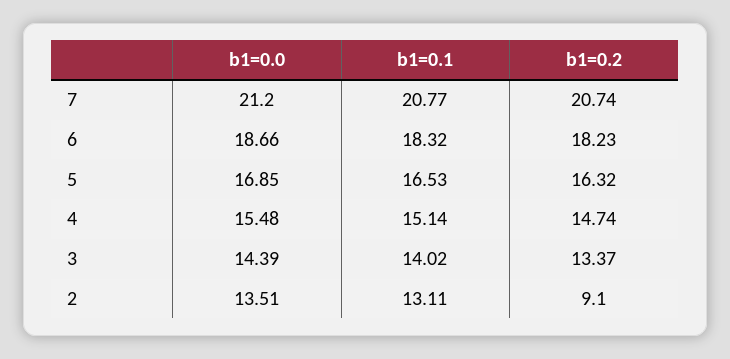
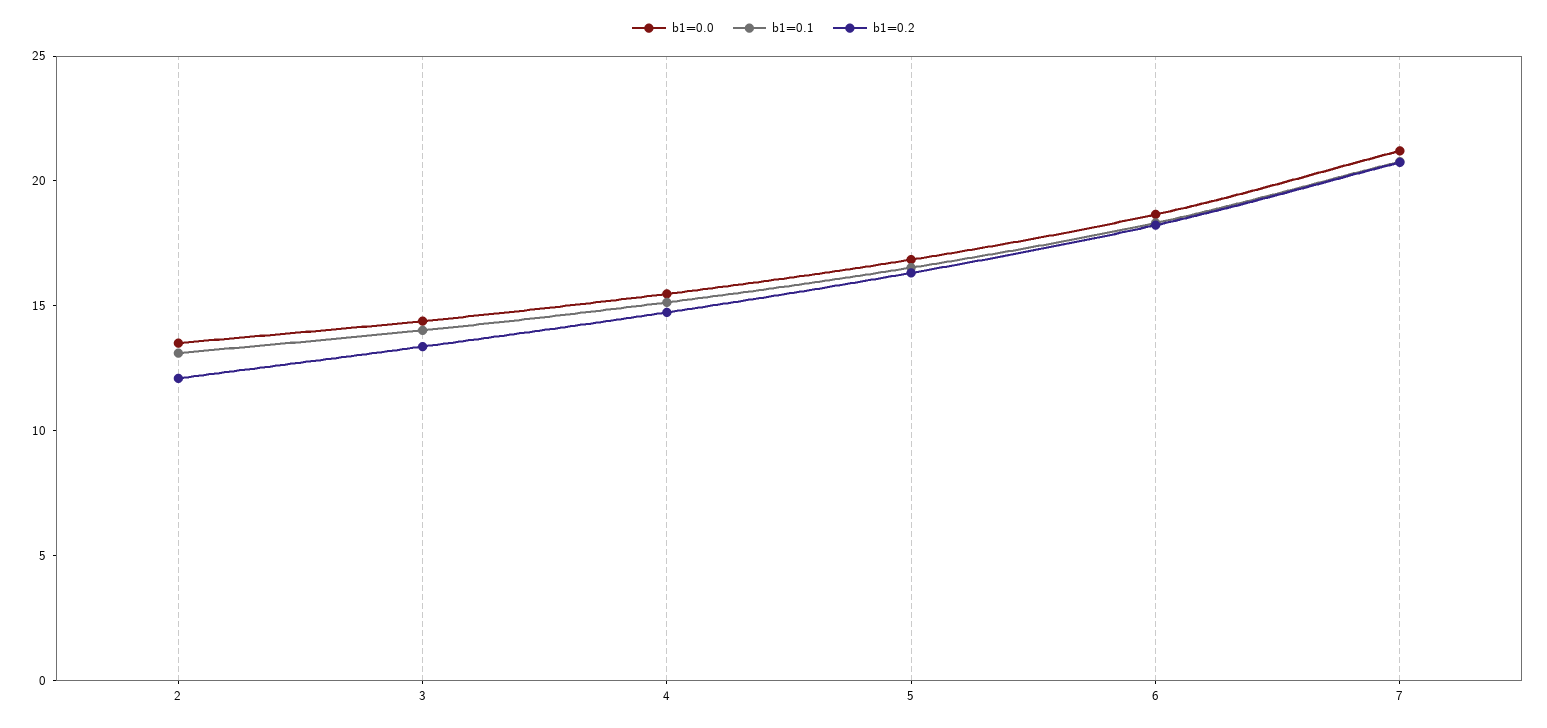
b1=0.2, 2: 9.1 -> 12

